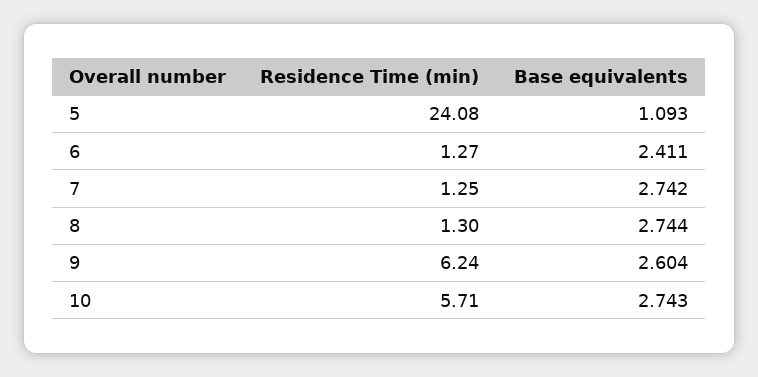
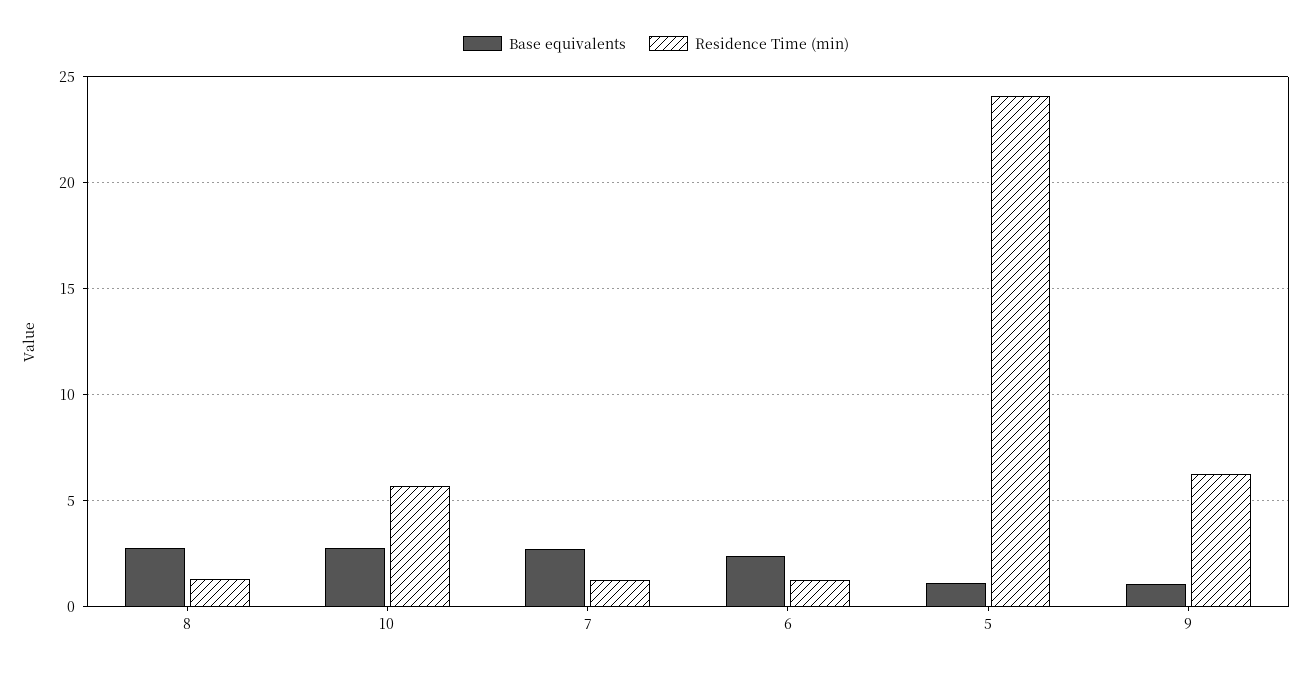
Base equivalents, 9: 2.604 -> 1

